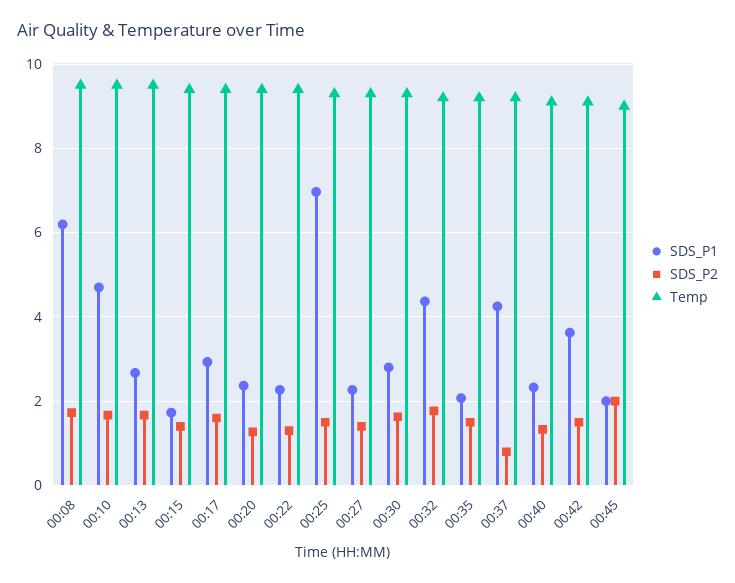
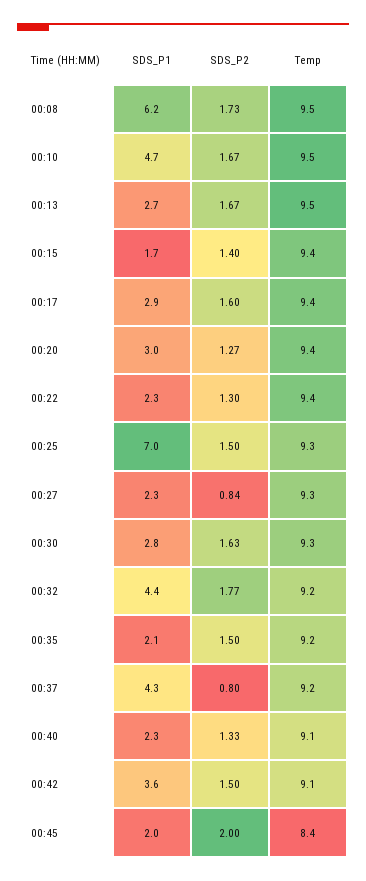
SDS_P1, 00:20: 2.4 -> 3
SDS_P2, 00:27: 1.4 -> 0.84
Temp, 00:45: 9 -> 8.4

